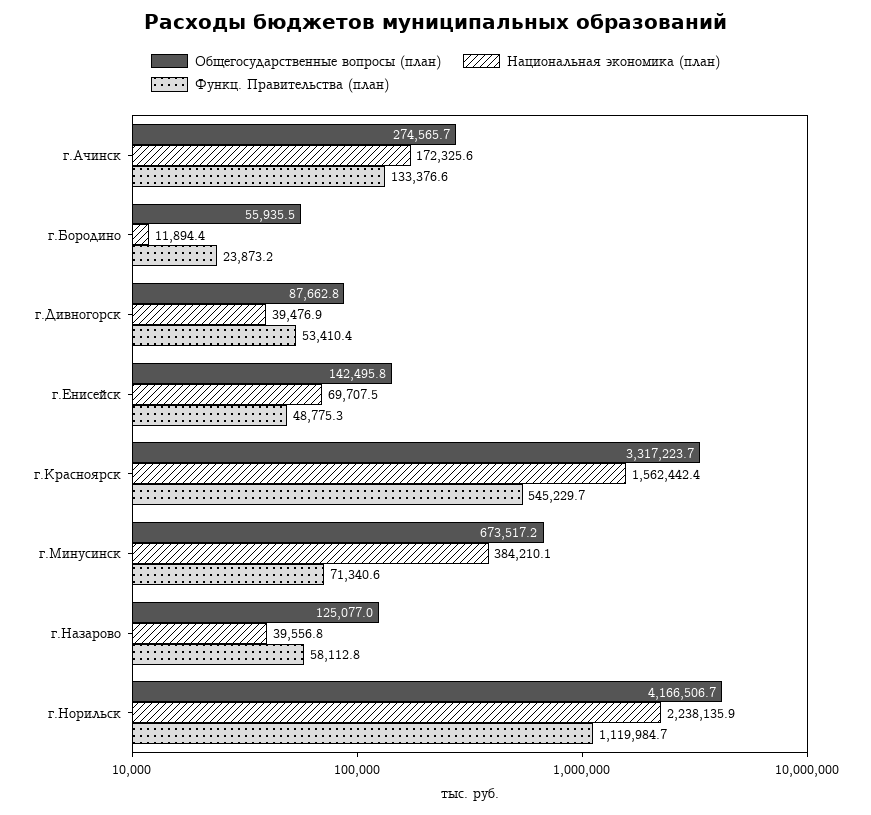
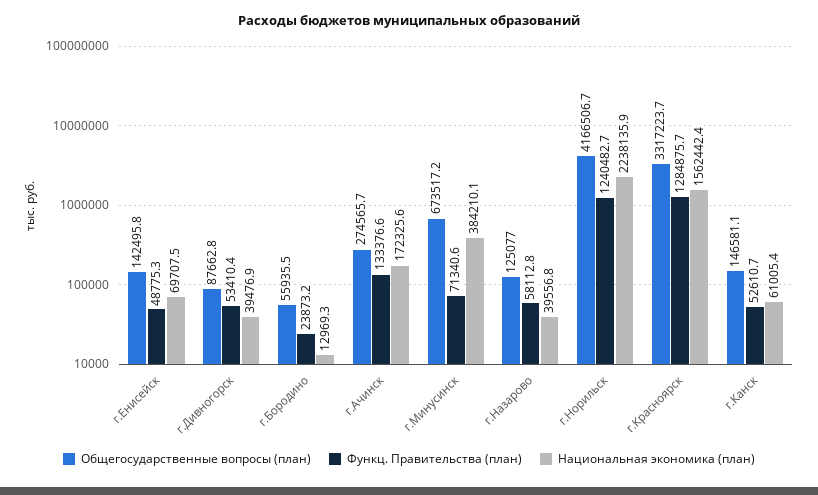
Национальная экономика (план), г.Бородино: 11894.4 -> 12969.3
Функц. Правительства (план), г.Красноярск: 545229.7 -> 1284875.7
Функц. Правительства (план), г.Норильск: 1119984.7 -> 1240482.7
Общегосударственные вопросы (план), г.Канск: none -> 146581.1
Функц. Правительства (план), г.Канск: none -> 52610.7
Национальная экономика (план), г.Канск: none -> 61005.4

